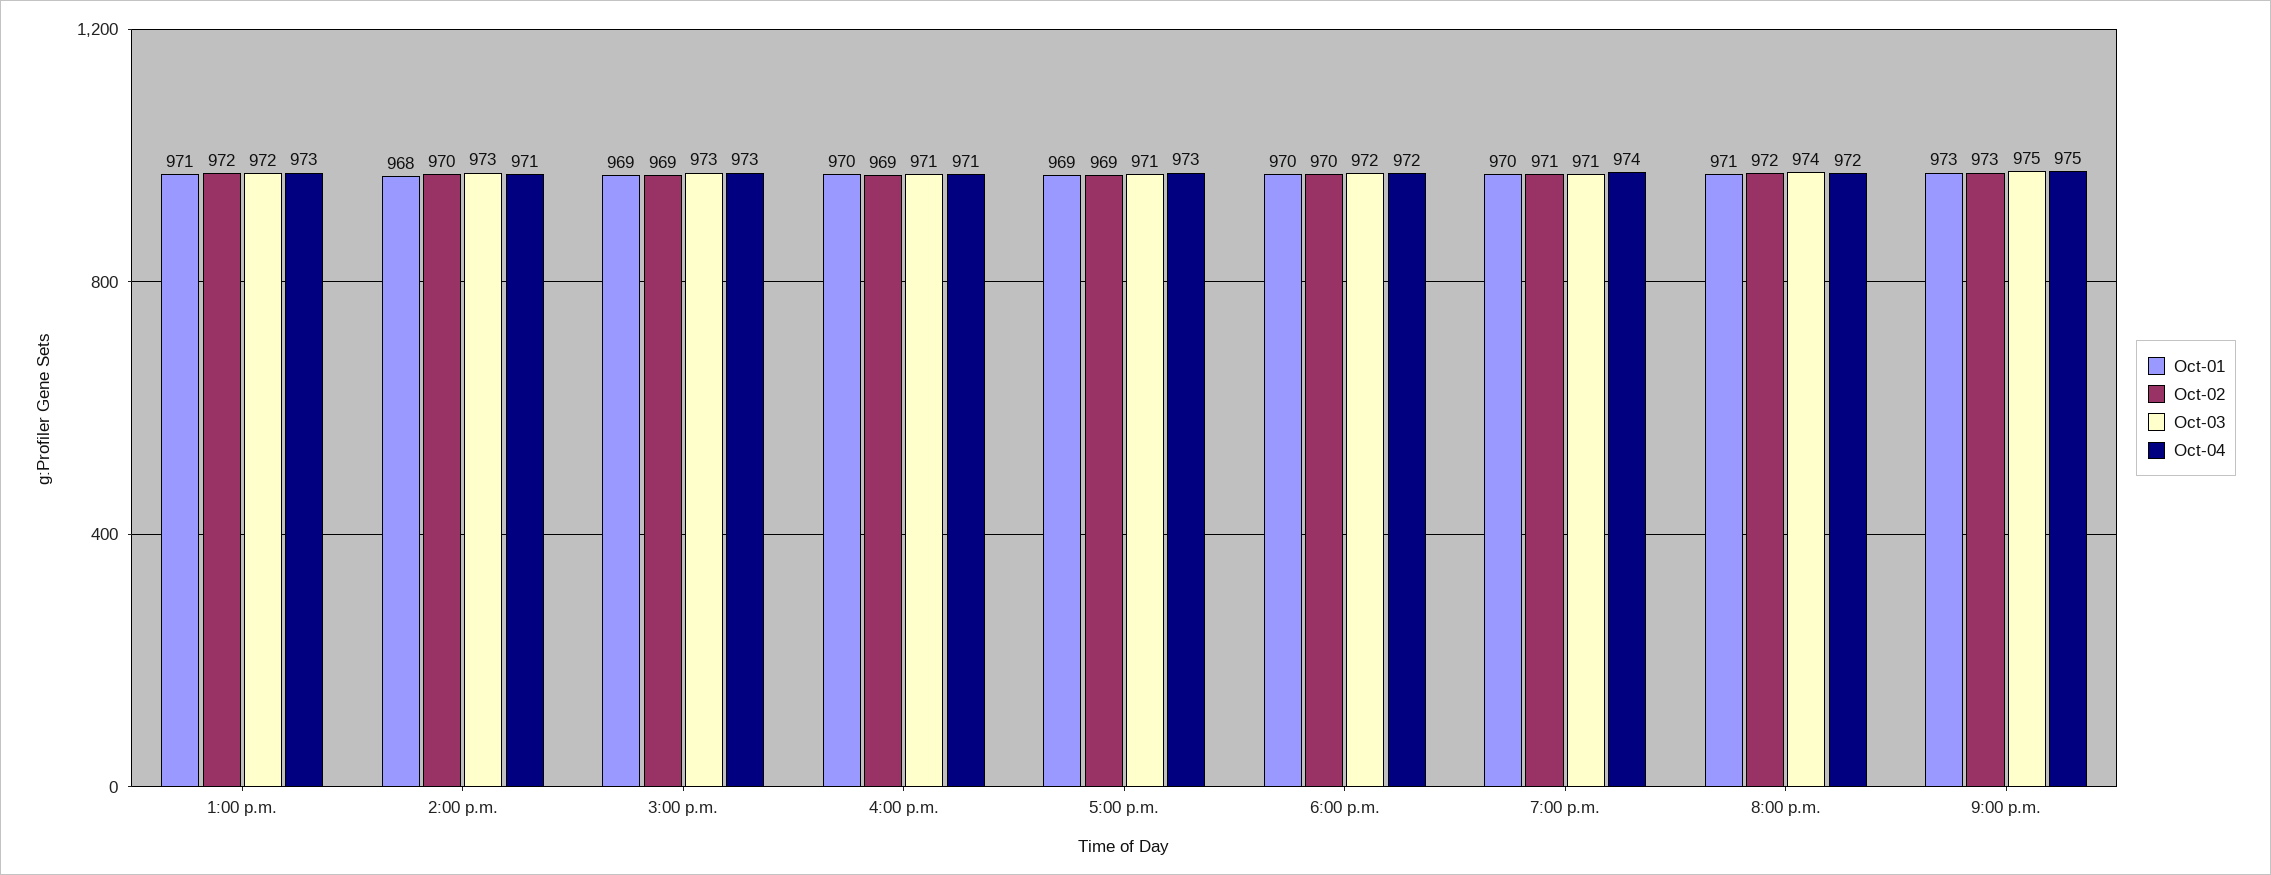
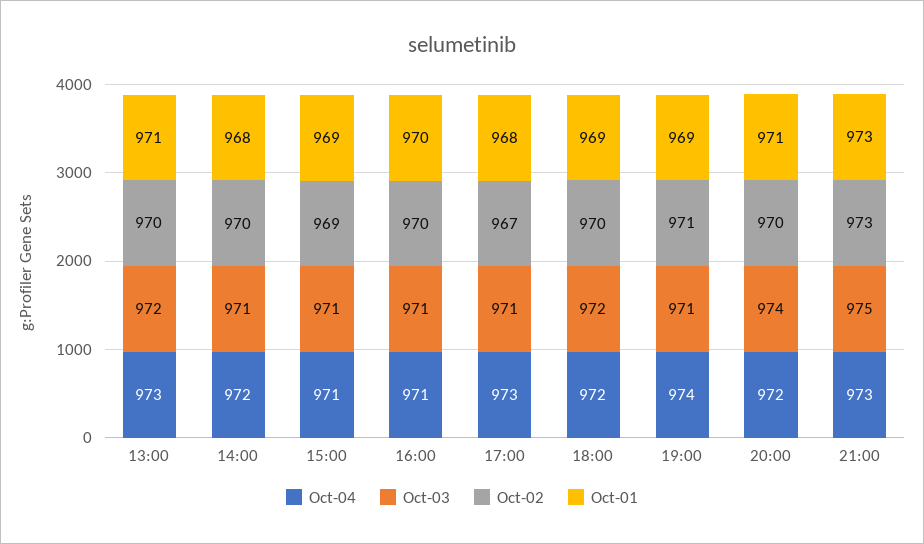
Oct-02, 1:00 p.m.: 972 -> 970
Oct-03, 2:00 p.m.: 973 -> 971
Oct-04, 2:00 p.m.: 971 -> 972
Oct-03, 3:00 p.m.: 973 -> 971
Oct-04, 3:00 p.m.: 973 -> 971
Oct-02, 4:00 p.m.: 969 -> 970
Oct-01, 5:00 p.m.: 969 -> 968
Oct-02, 5:00 p.m.: 969 -> 967
Oct-01, 6:00 p.m.: 970 -> 969
Oct-01, 7:00 p.m.: 970 -> 969
Oct-02, 8:00 p.m.: 972 -> 970
Oct-04, 9:00 p.m.: 975 -> 973

